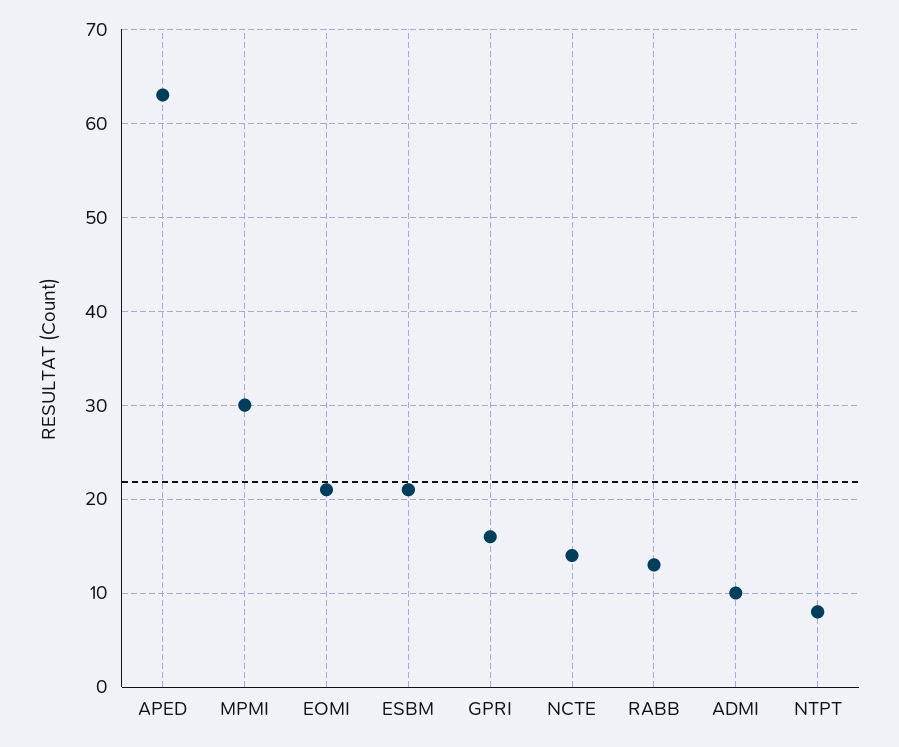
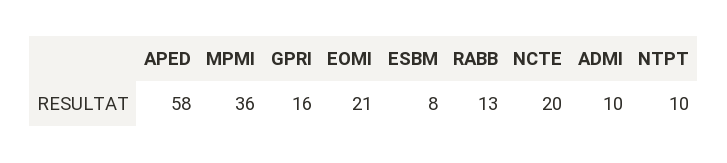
APED: 63 -> 58
MPMI: 30 -> 36
ESBM: 21 -> 8
NCTE: 14 -> 20
NTPT: 8 -> 10

